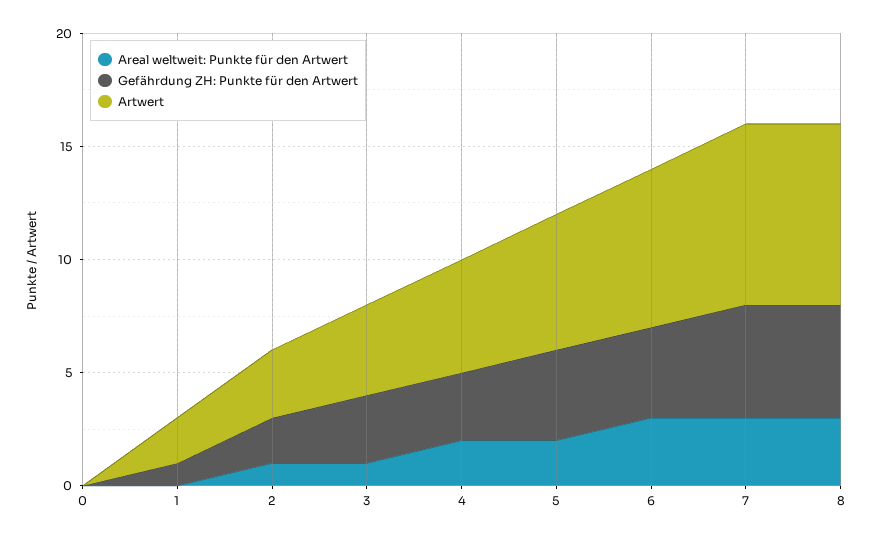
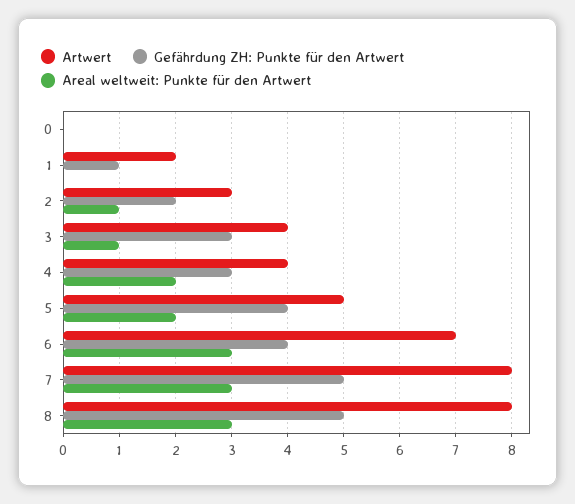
Artwert, 4: 5 -> 4
Artwert, 5: 6 -> 5

